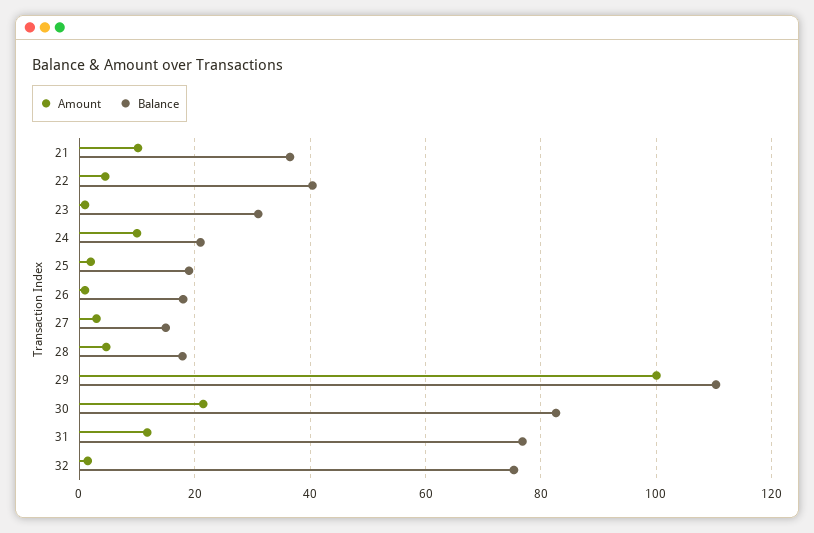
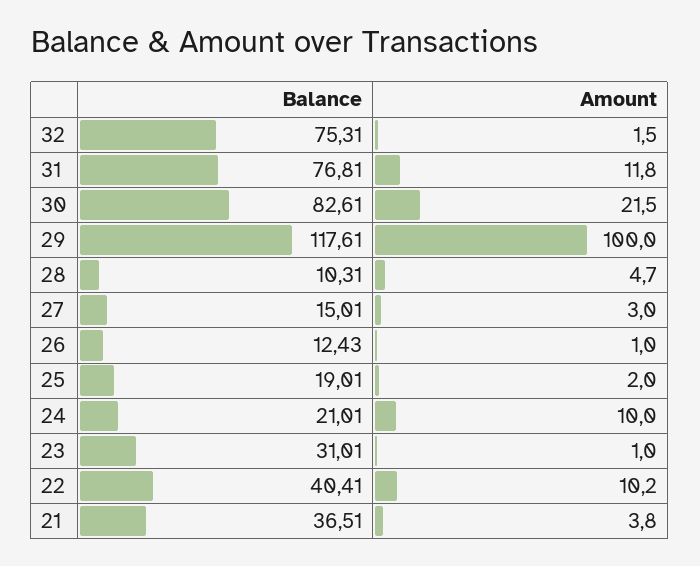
Amount, 21: 10 -> 3.8
Amount, 22: 4 -> 10.2
Balance, 26: 18 -> 12.43
Balance, 28: 18 -> 10.31
Balance, 29: 110 -> 117.61

